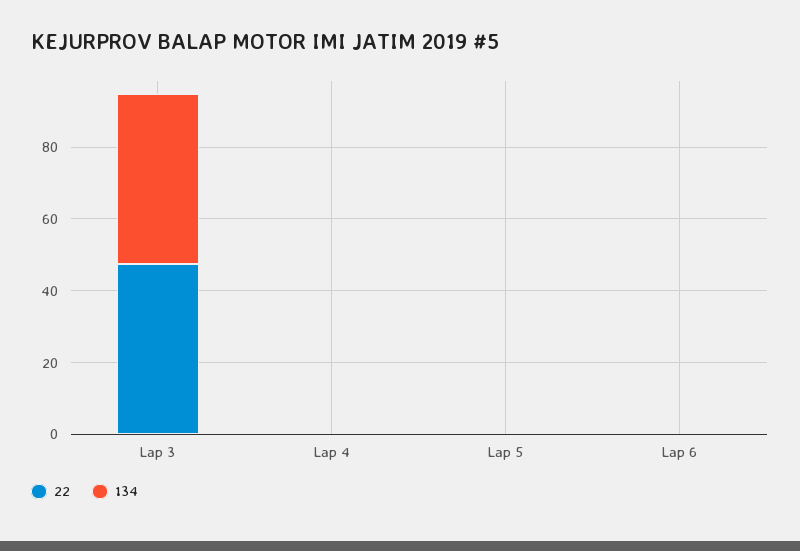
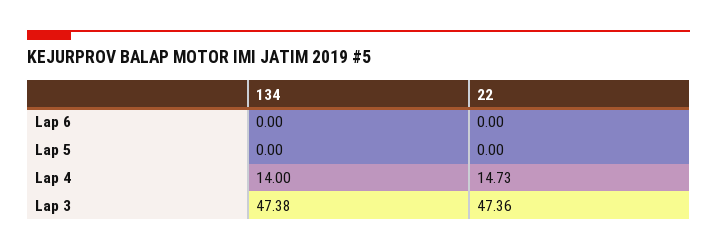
22, Lap 4: 0 -> 14.73
134, Lap 4: 0 -> 14

